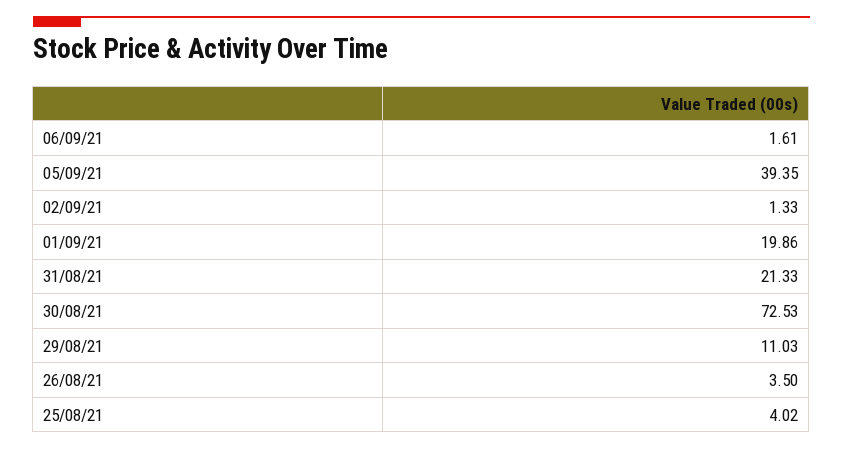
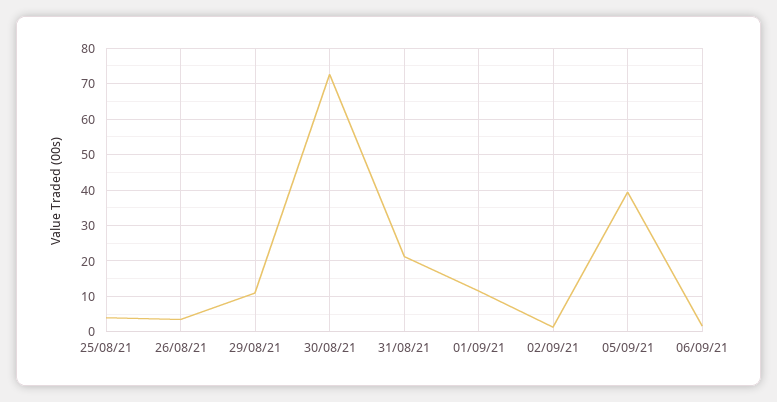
01/09/21: 19.86 -> 12

